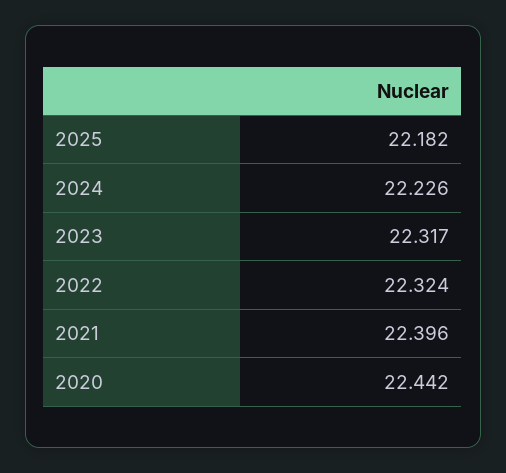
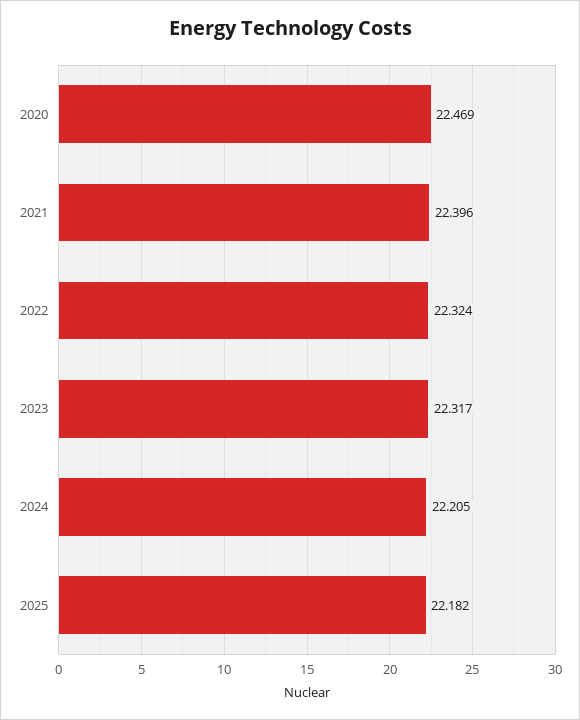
2024: 22.226 -> 22.205
2020: 22.442 -> 22.469

